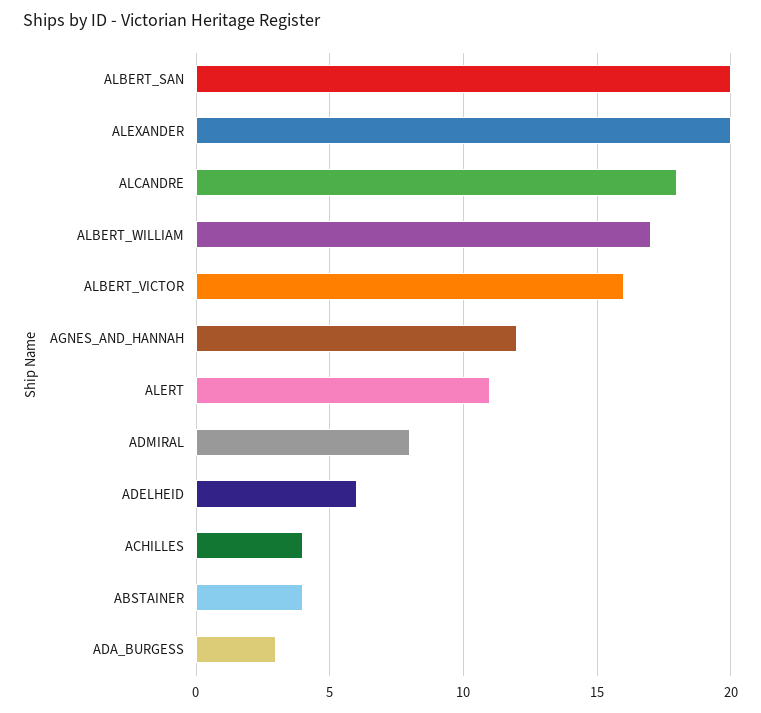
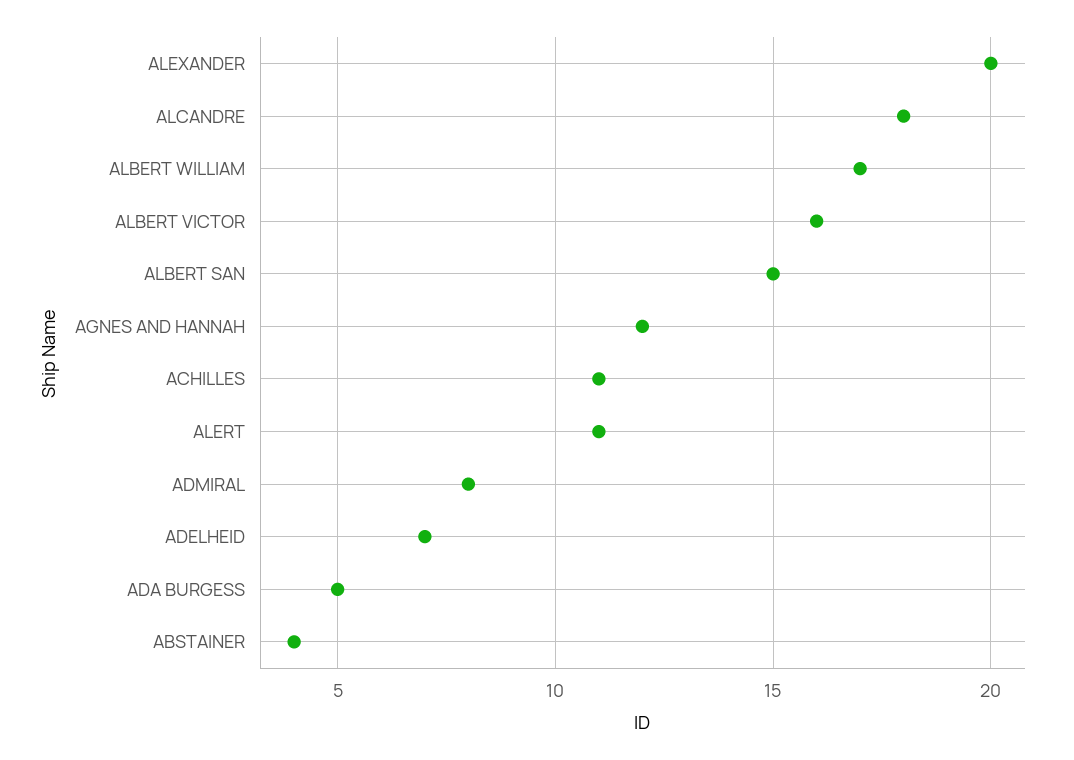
ALBERT_SAN: 20 -> 15
ADELHEID: 6 -> 7
ACHILLES: 4 -> 11
ADA_BURGESS: 3 -> 5

